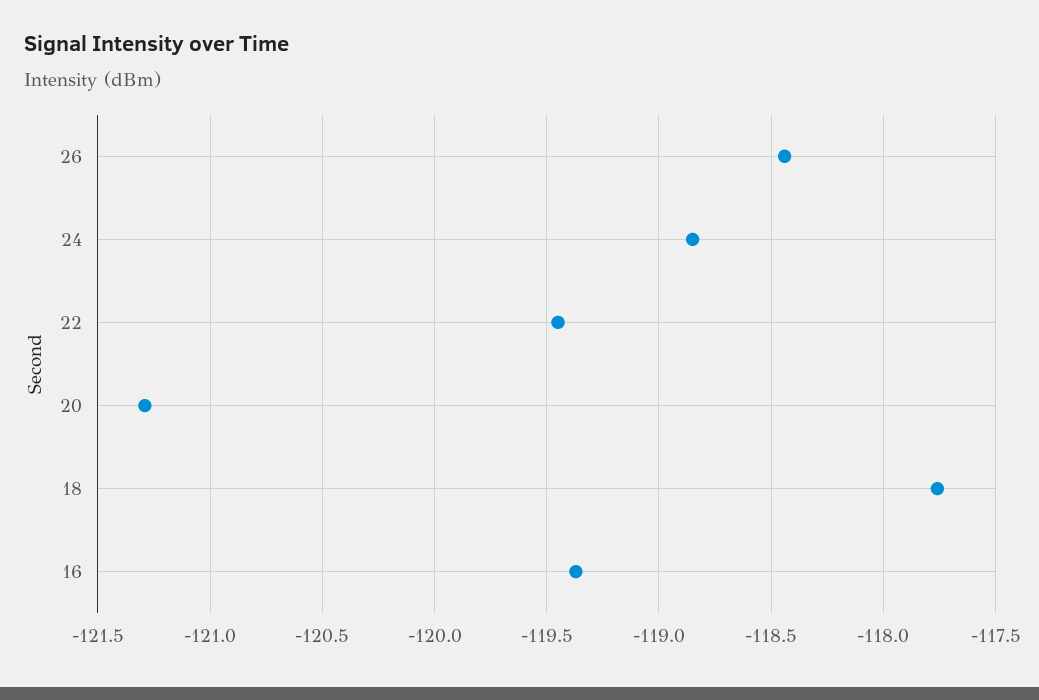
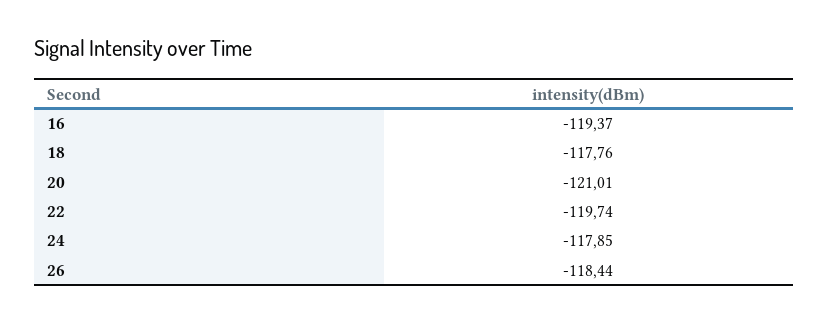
24: -118.85 -> -117.85
22: -119.45 -> -119.74
20: -121.3 -> -121.01

